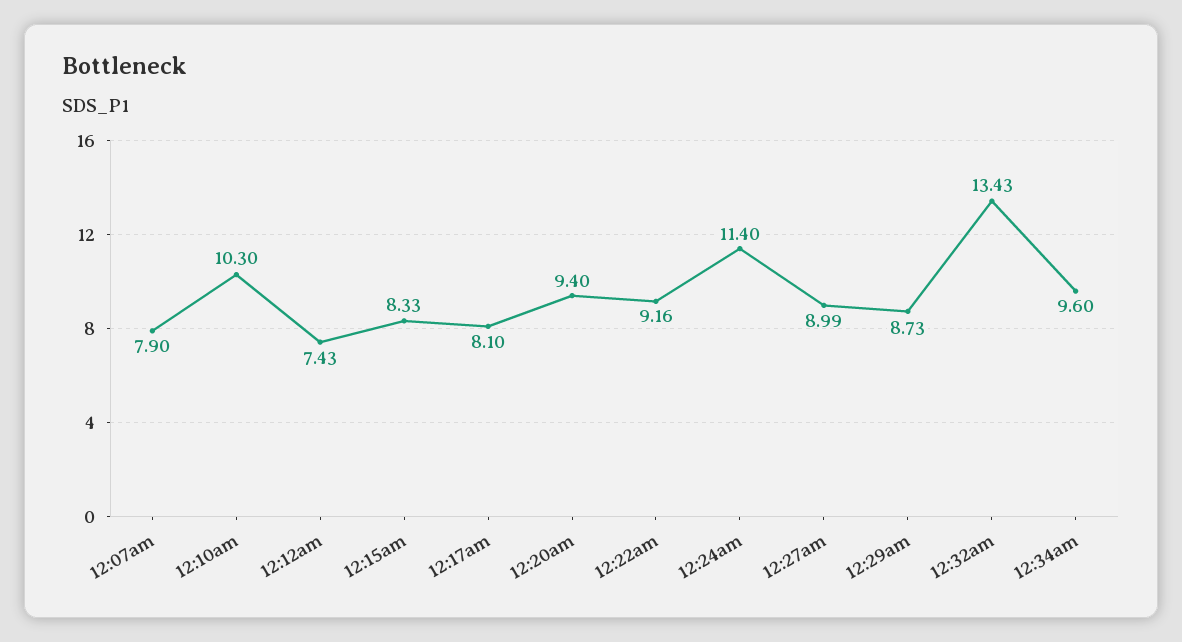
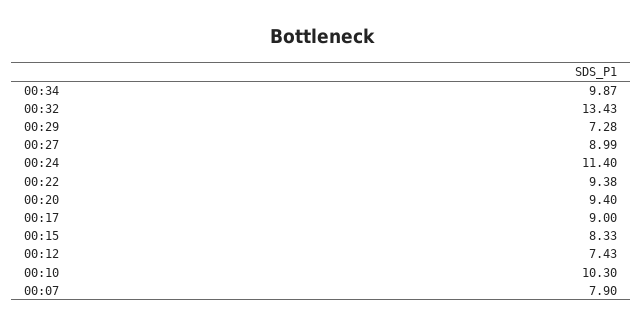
12:17am: 8.1 -> 9
12:22am: 9.16 -> 9.38
12:29am: 8.73 -> 7.28
12:34am: 9.6 -> 9.87

